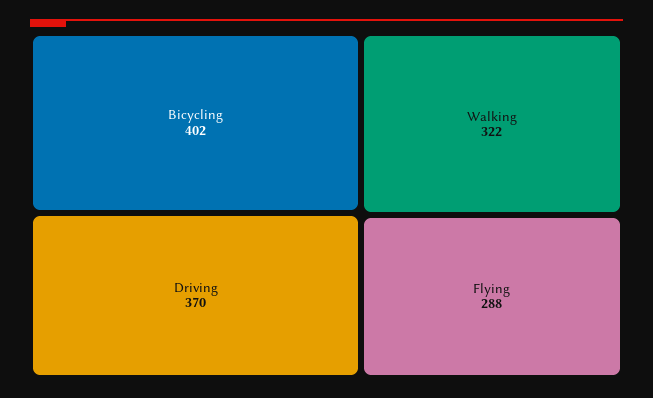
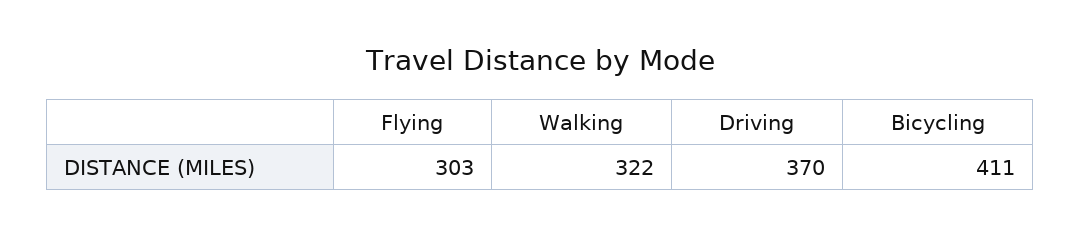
Bicycling: 402 -> 411
Flying: 288 -> 303

